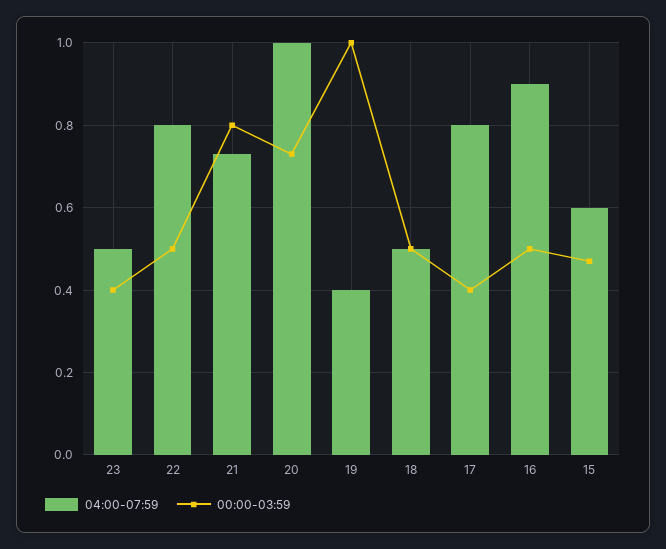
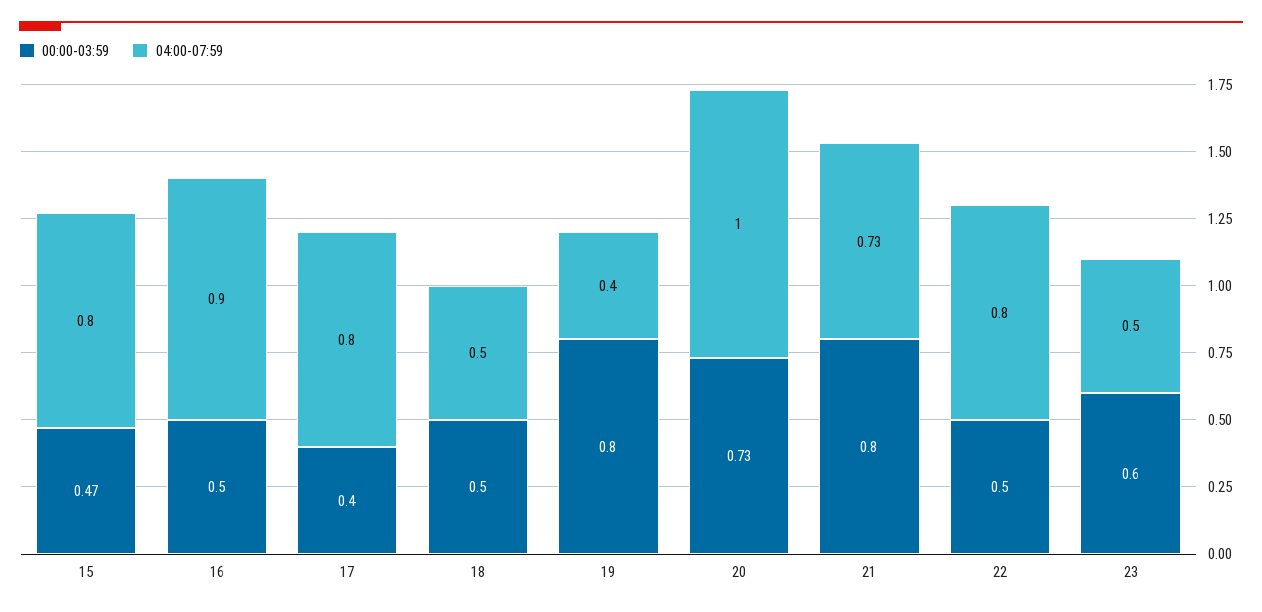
00:00-03:59, 23: 0.4 -> 0.6
00:00-03:59, 19: 1 -> 0.8
04:00-07:59, 15: 0.6 -> 0.8

